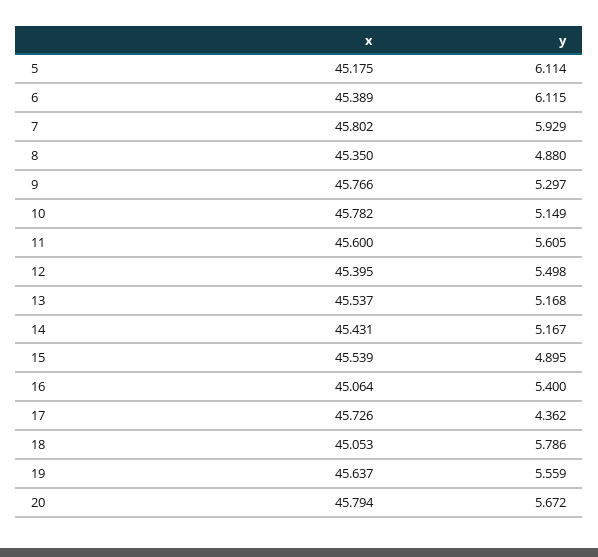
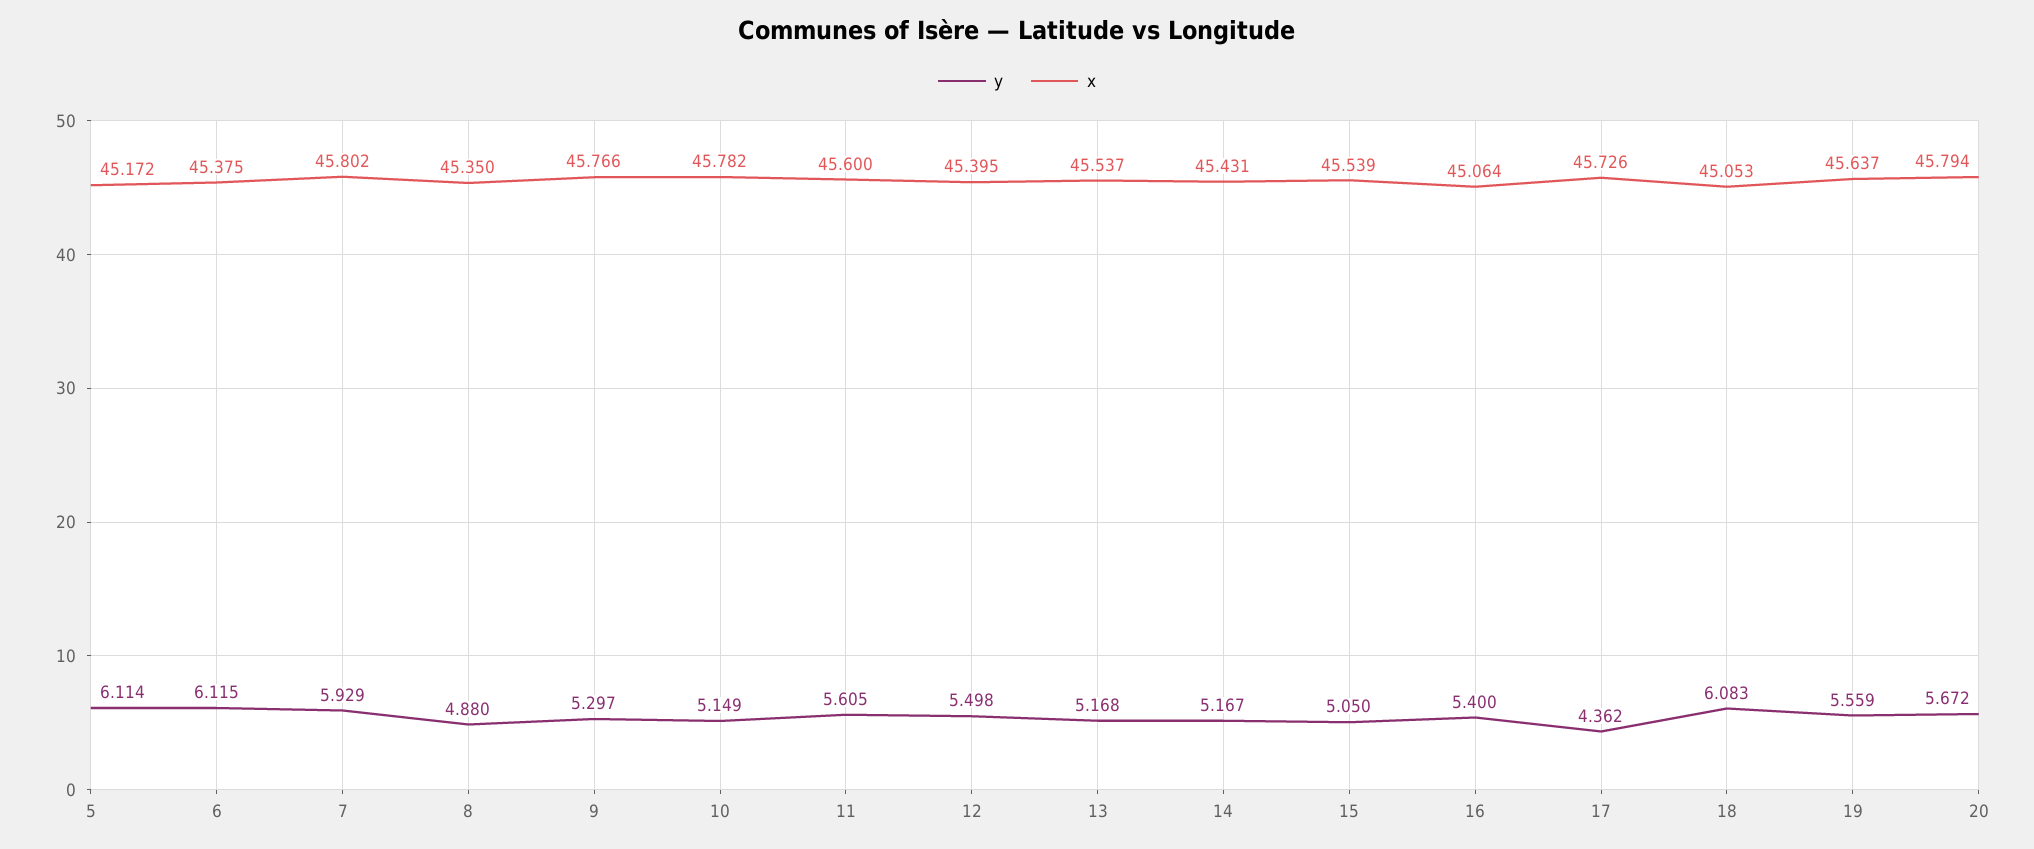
x, 5: 45.175 -> 45.172
x, 6: 45.389 -> 45.375
y, 15: 4.895 -> 5.05
y, 18: 5.786 -> 6.083

